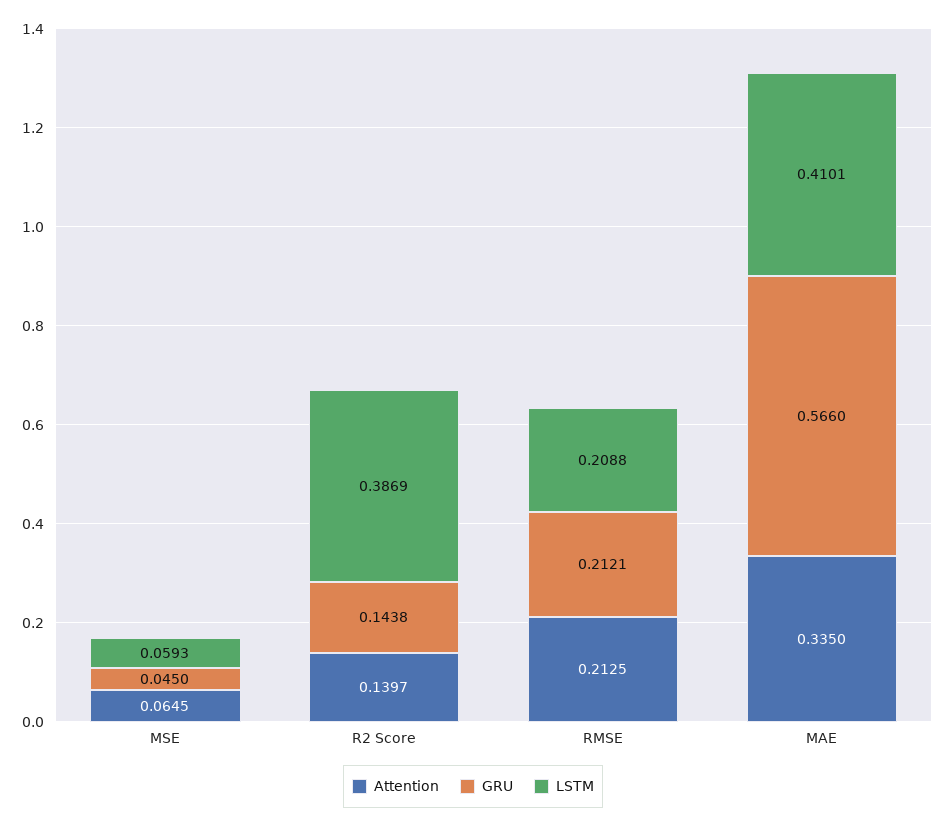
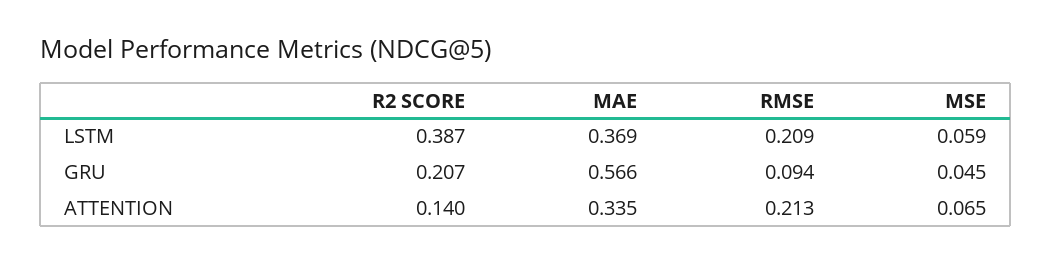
GRU, R2 Score: 0.1438 -> 0.207
GRU, RMSE: 0.2121 -> 0.094
LSTM, MAE: 0.4101 -> 0.369

